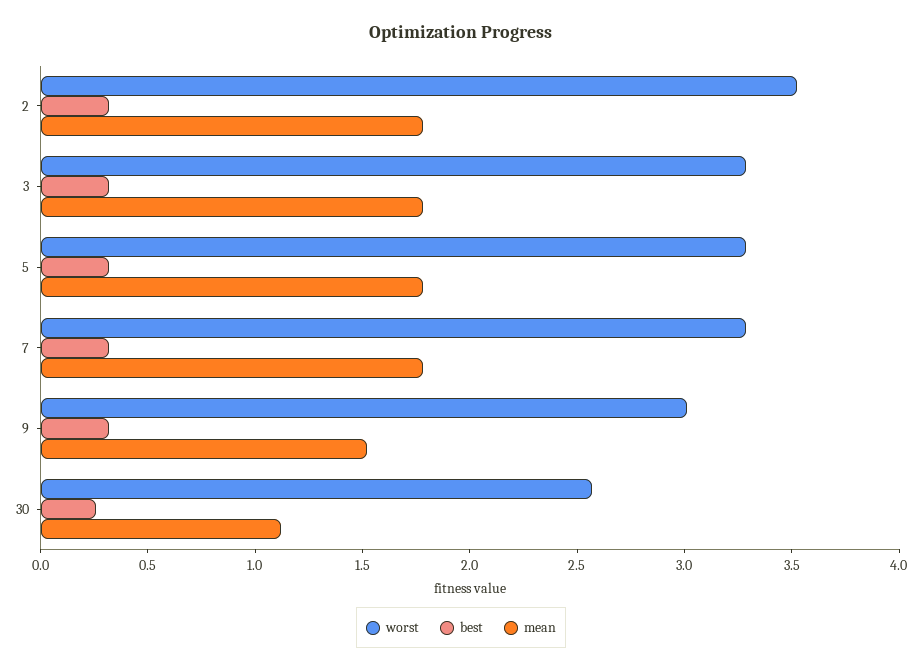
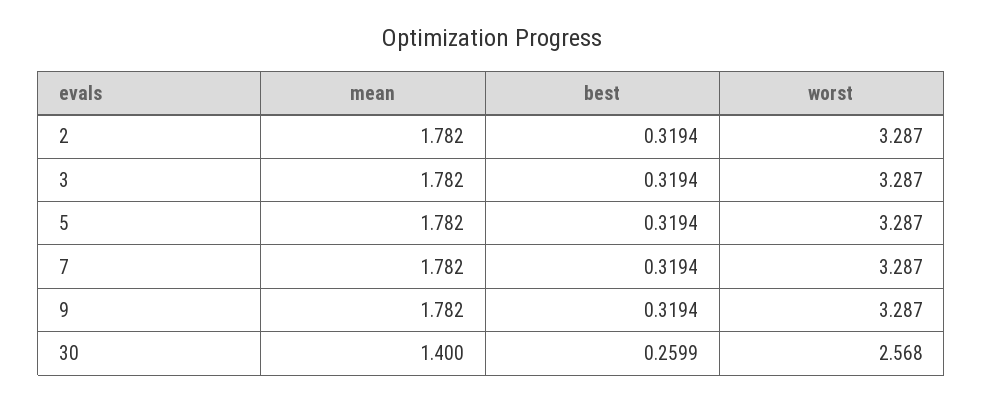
worst, 2: 3.5 -> 3.287
worst, 9: 3 -> 3.287
mean, 9: 1.5 -> 1.782
mean, 30: 1.1 -> 1.4

